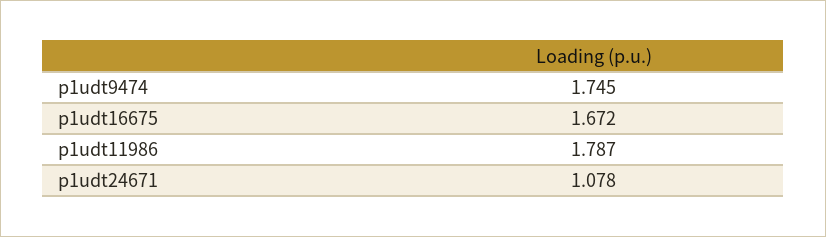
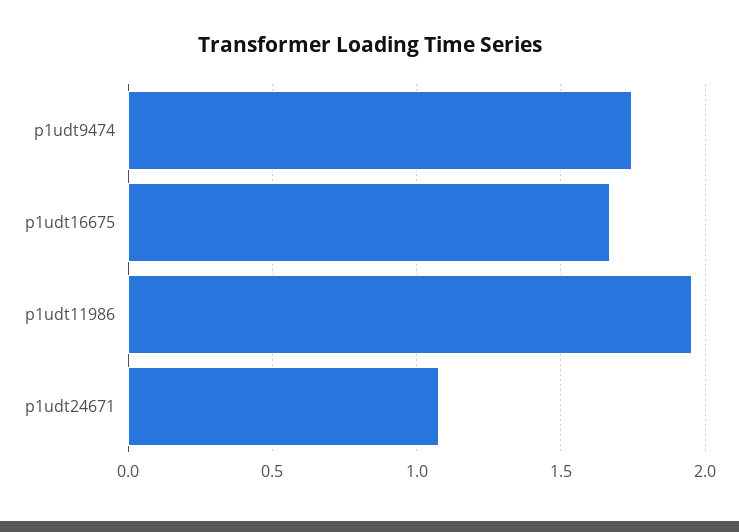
p1udt11986: 1.787 -> 1.95

